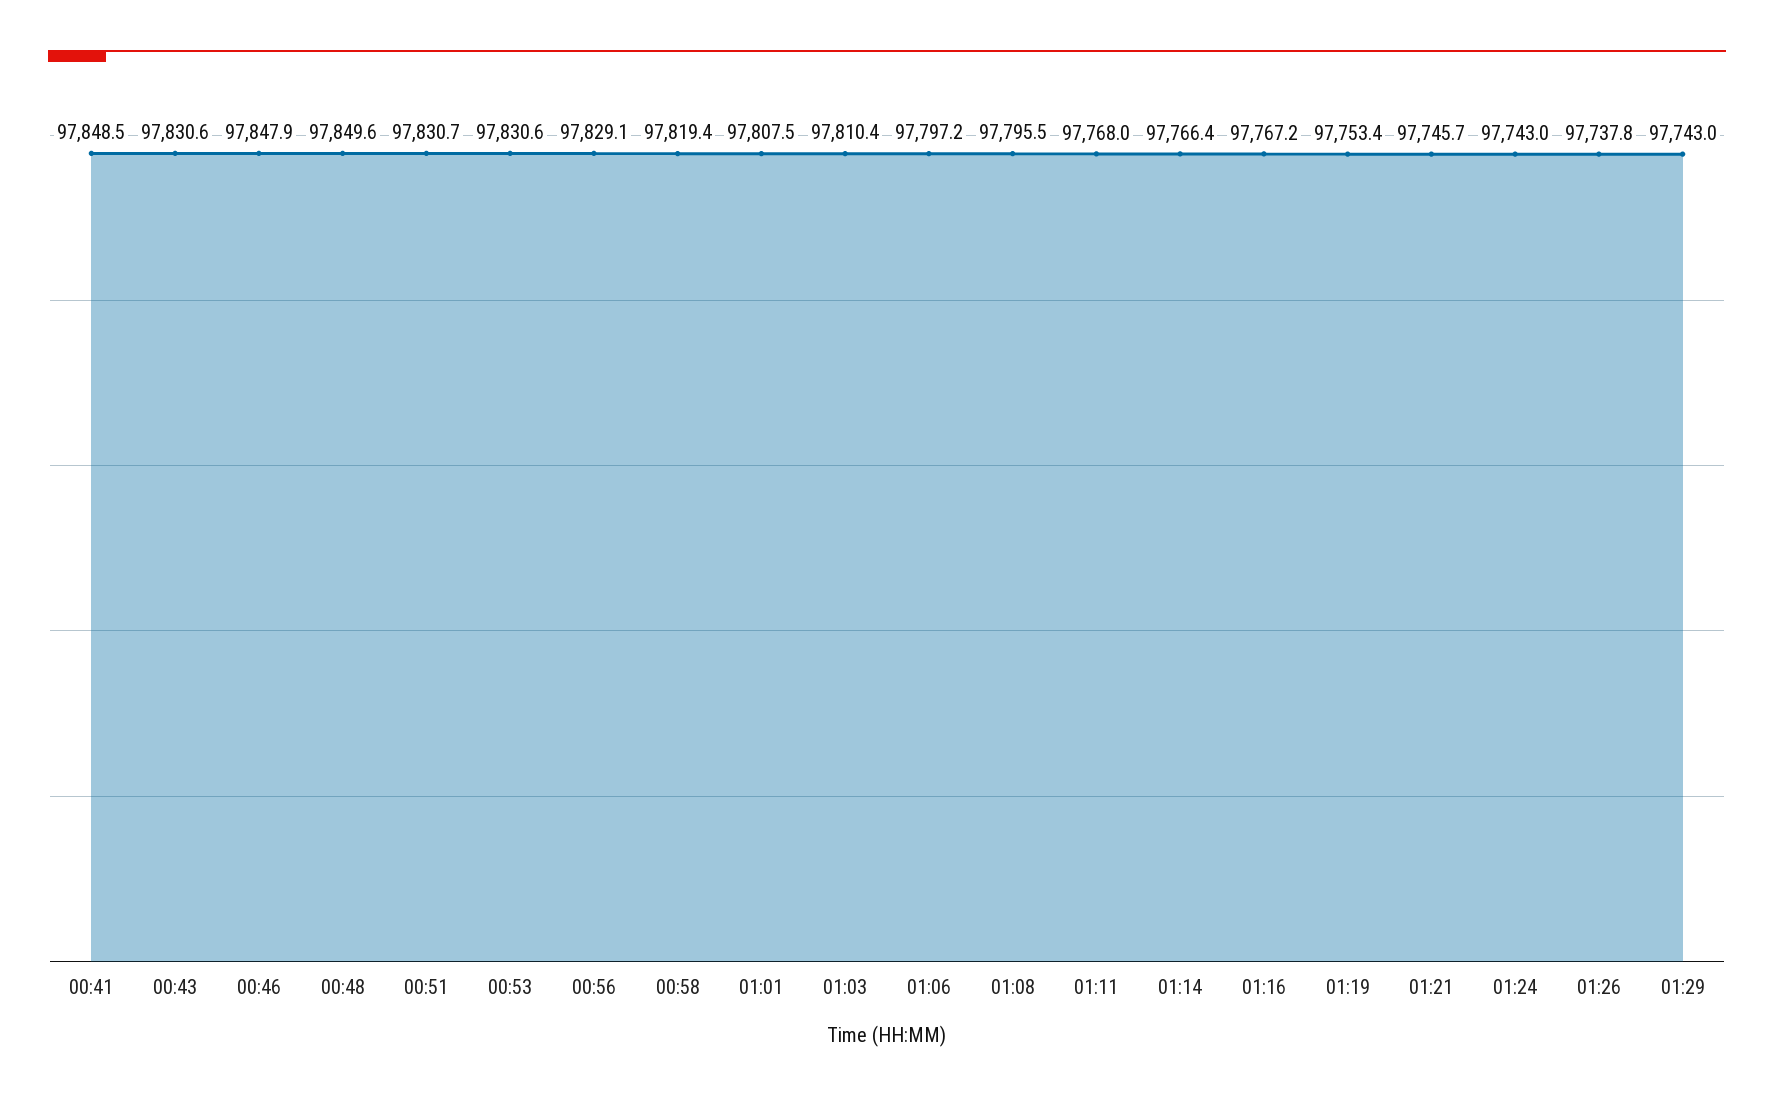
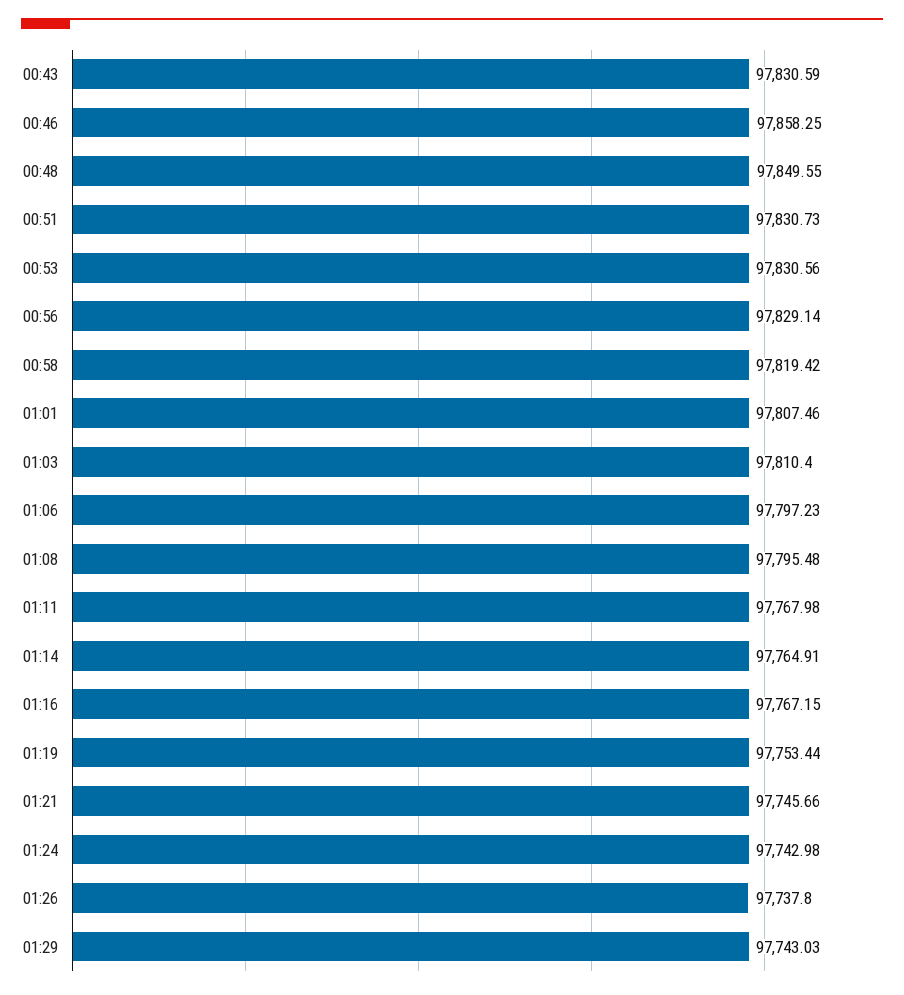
00:41: 97848.5 -> none
00:46: 97847.9 -> 97858.25
01:14: 97766.4 -> 97764.91

